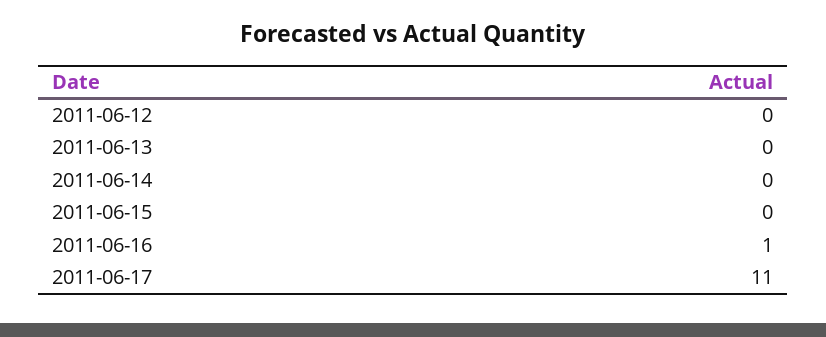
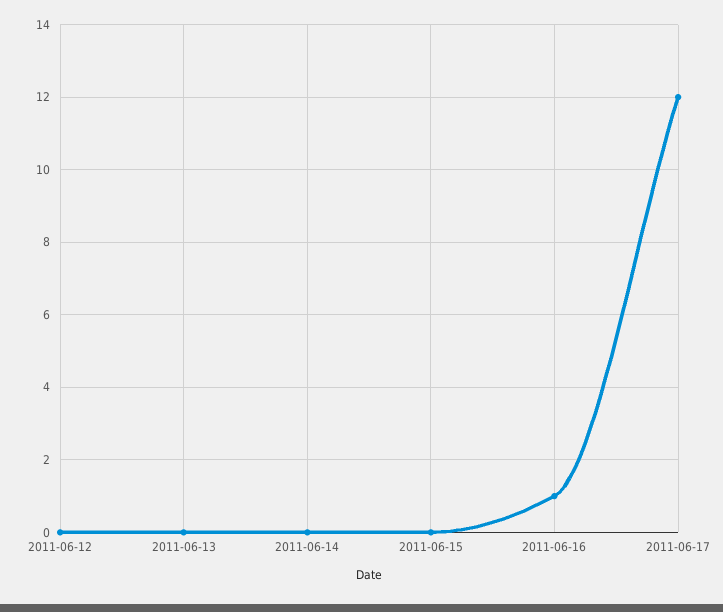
2011-06-17: 11 -> 12

